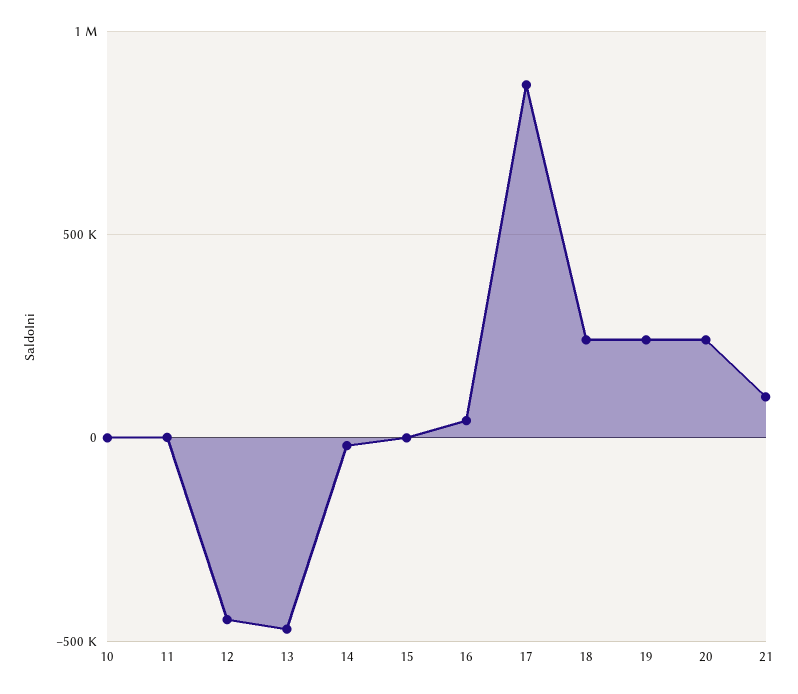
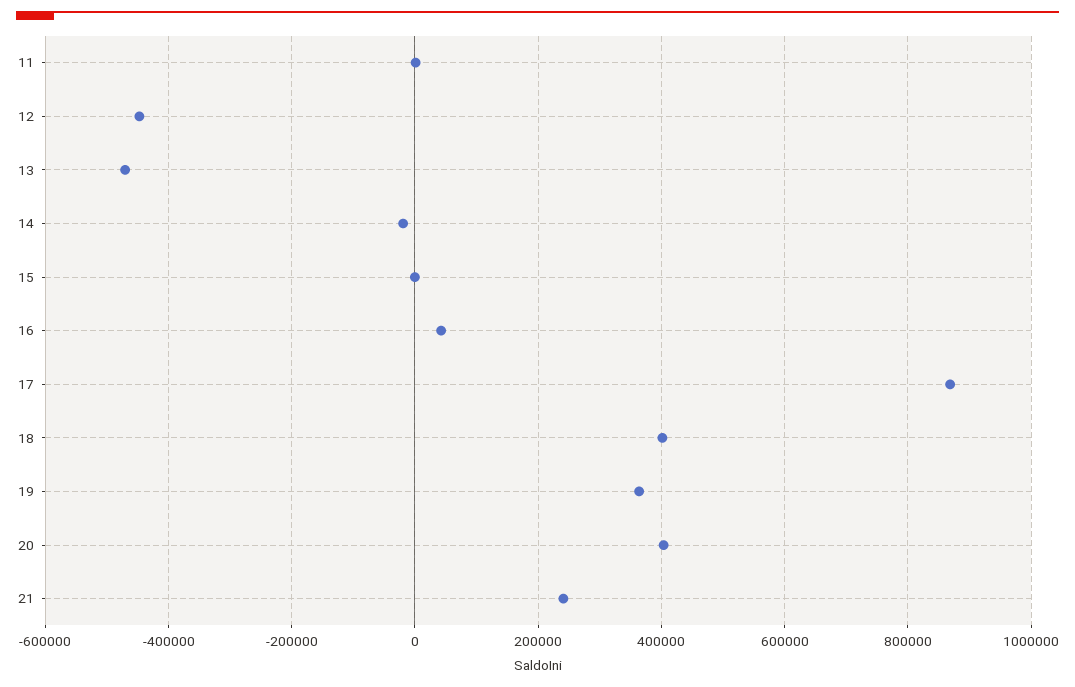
10: 0 -> none
18: 250000 -> 400000
19: 250000 -> 360000
20: 250000 -> 400000
21: 100000 -> 240000

